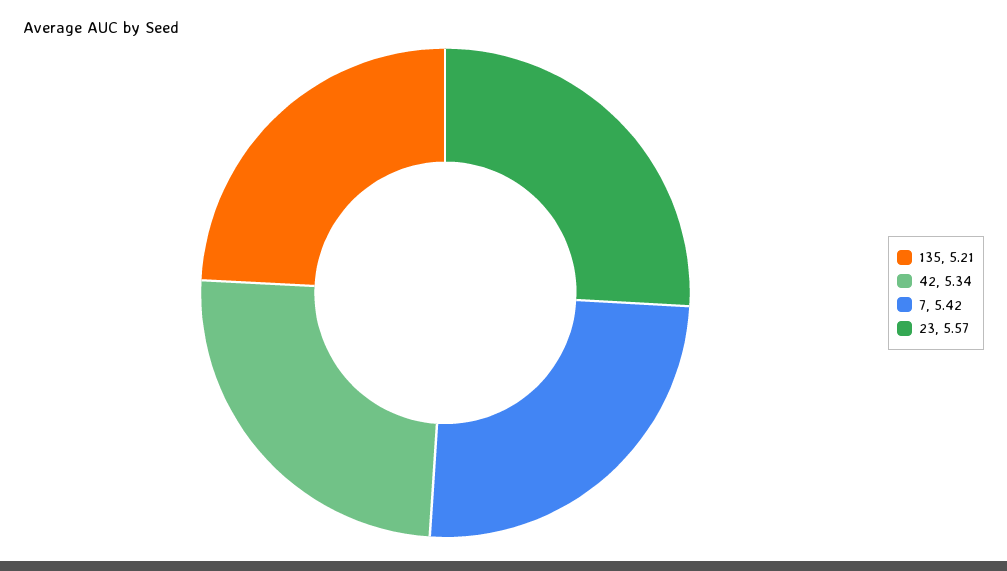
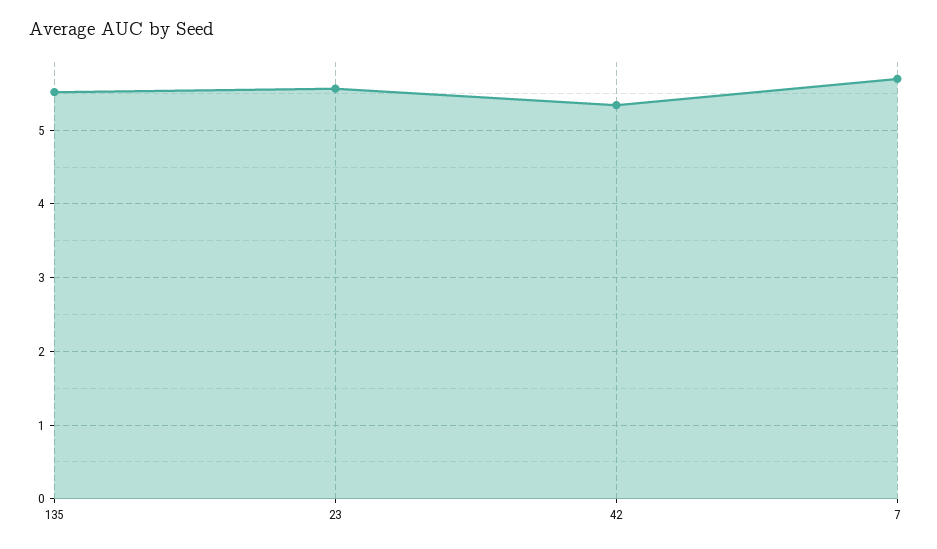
135: 5.21 -> 5.5
7: 5.42 -> 5.7

